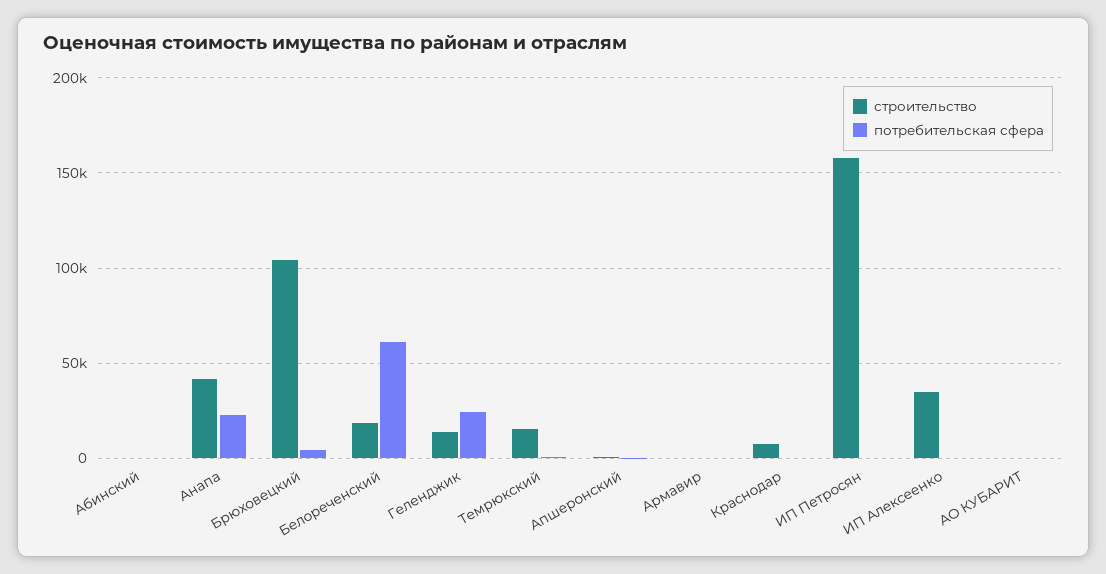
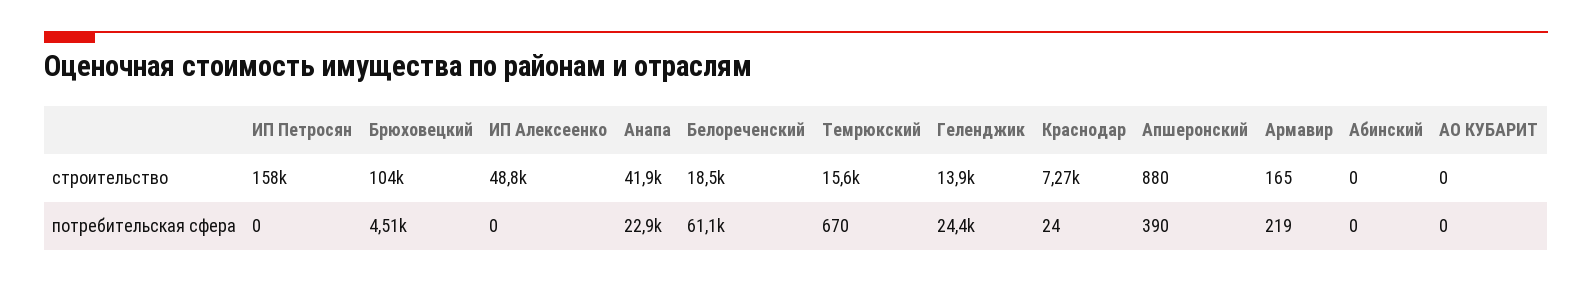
строительство, ИП Алексеенко: 35000 -> 48800

